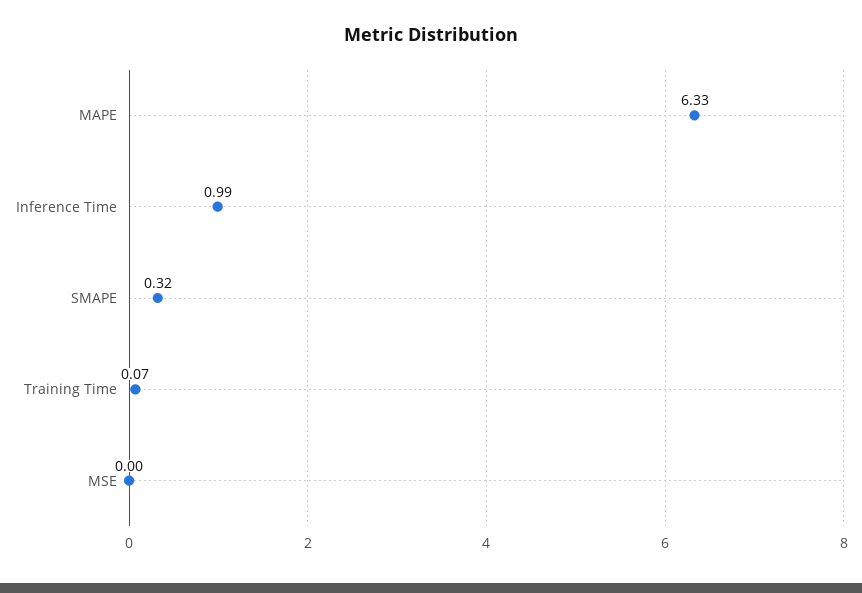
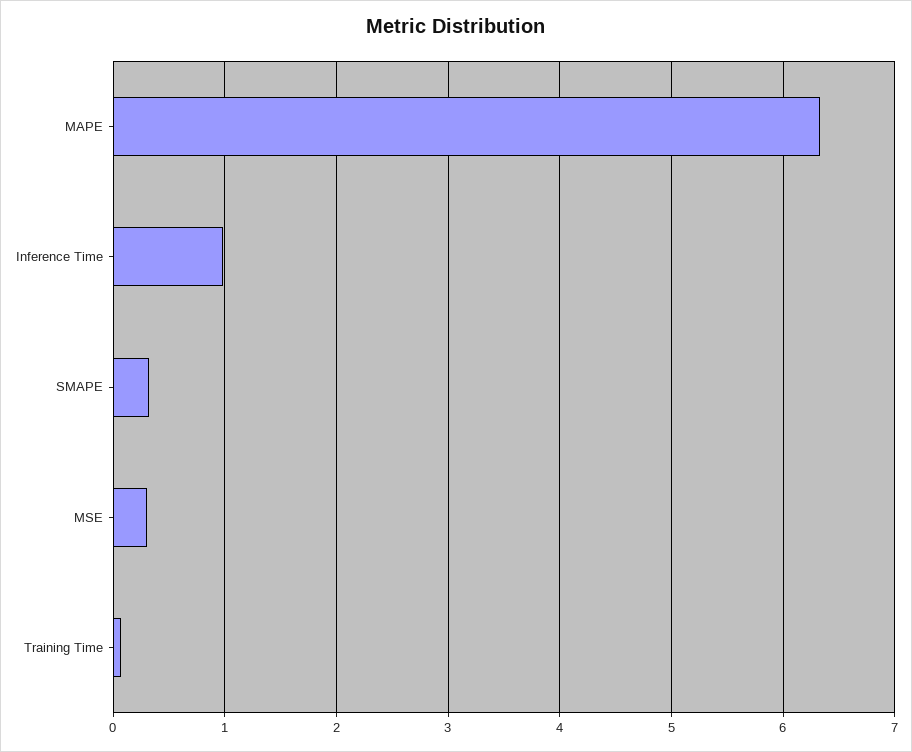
MSE: 0 -> 0.3

